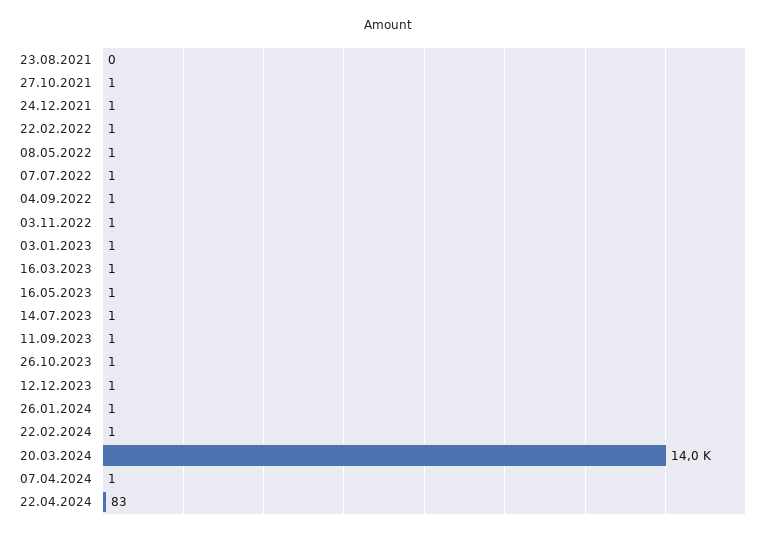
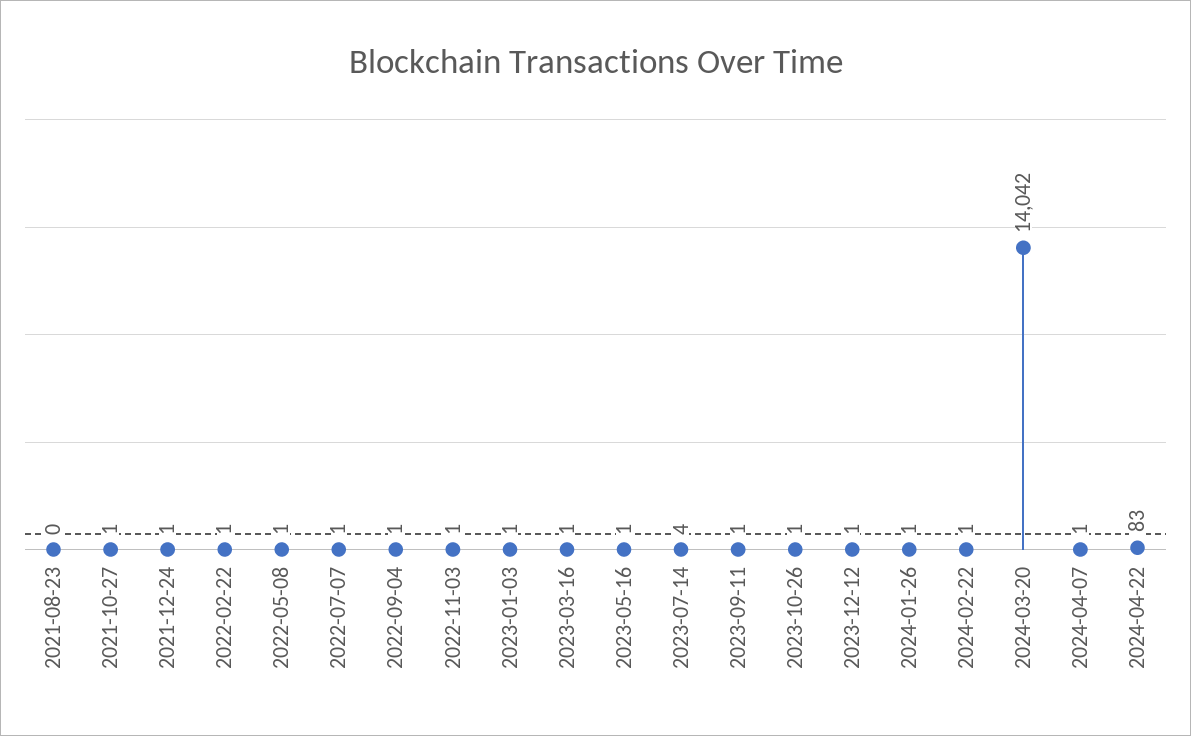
14.07.2023: 1 -> 4

